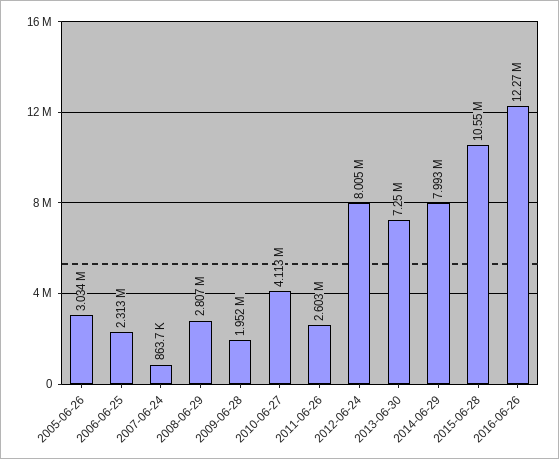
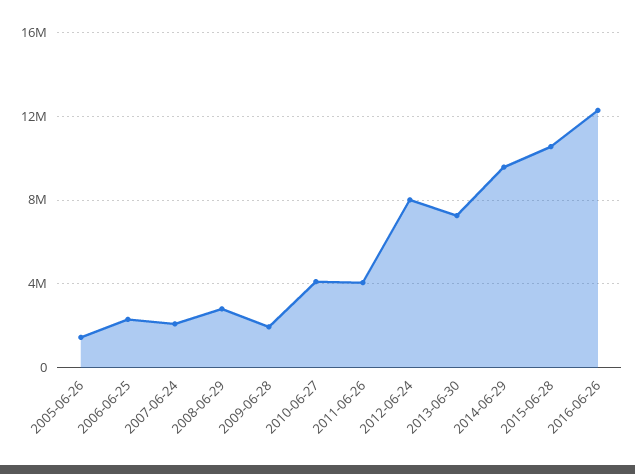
2005-06-26: 3034000 -> 1500000
2007-06-24: 863700 -> 2000000
2011-06-26: 2603000 -> 4000000
2014-06-29: 7993000 -> 9500000

